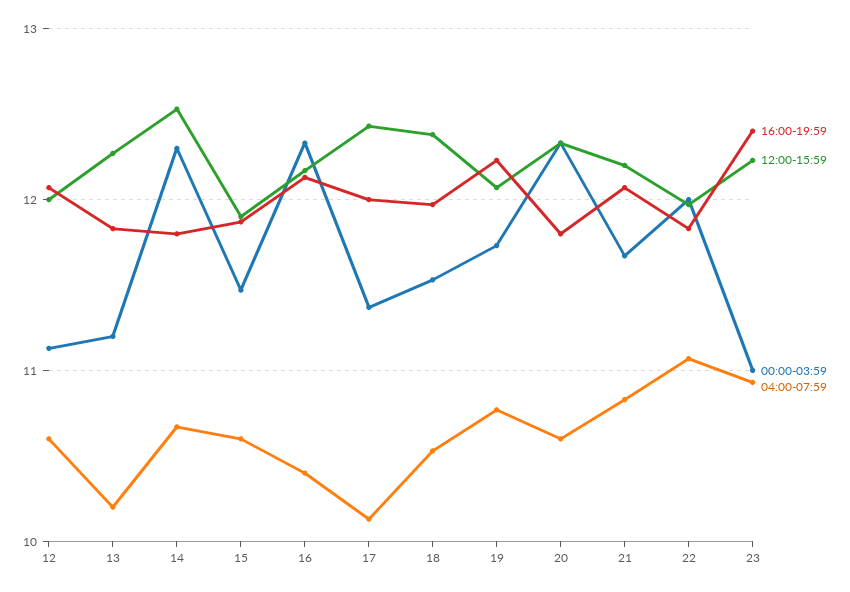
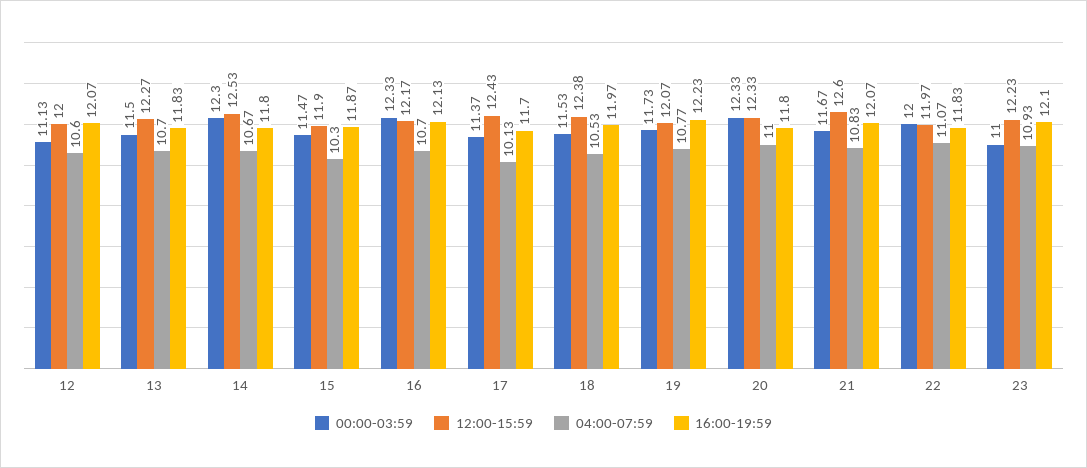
00:00-03:59, 13: 11.2 -> 11.5
04:00-07:59, 13: 10.2 -> 10.7
04:00-07:59, 15: 10.6 -> 10.3
04:00-07:59, 16: 10.4 -> 10.7
16:00-19:59, 17: 12 -> 11.7
04:00-07:59, 20: 10.6 -> 11
12:00-15:59, 21: 12.2 -> 12.6
16:00-19:59, 23: 12.4 -> 12.1

